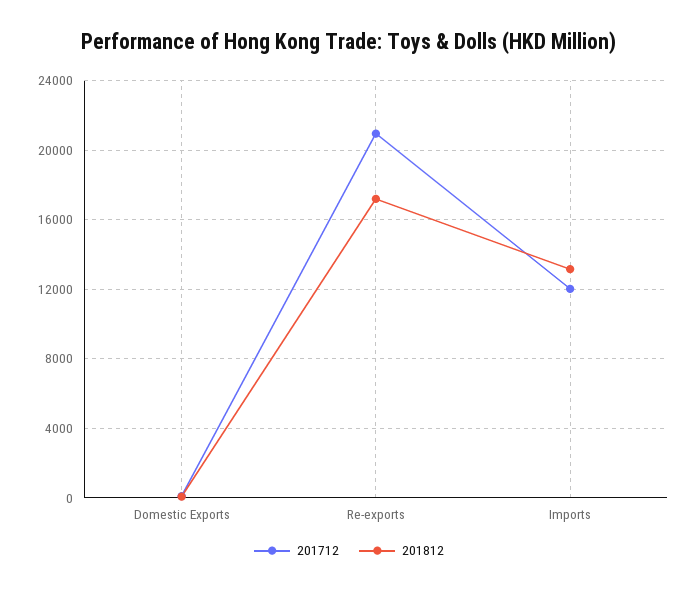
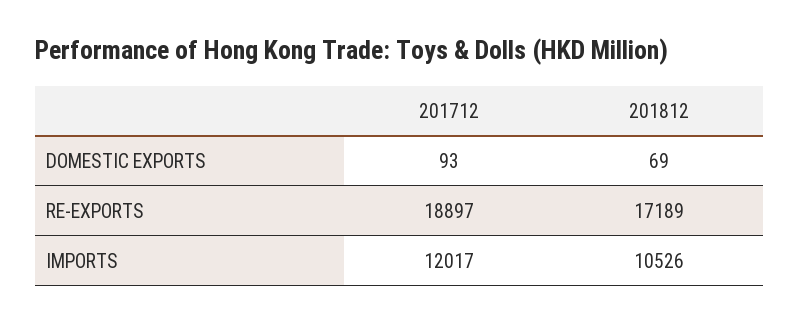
201712, Re-exports: 21000 -> 18897
201812, Imports: 13000 -> 10526

